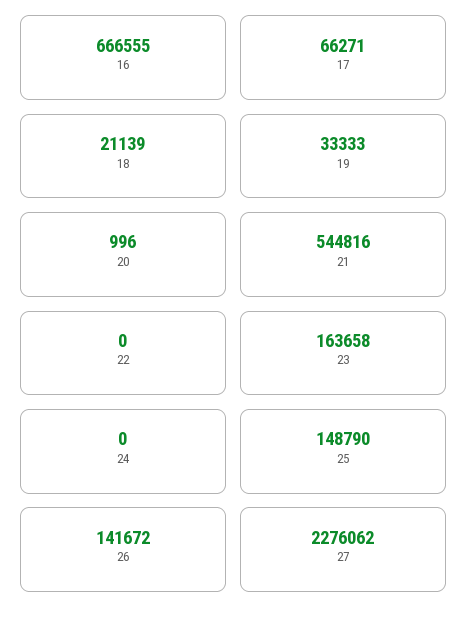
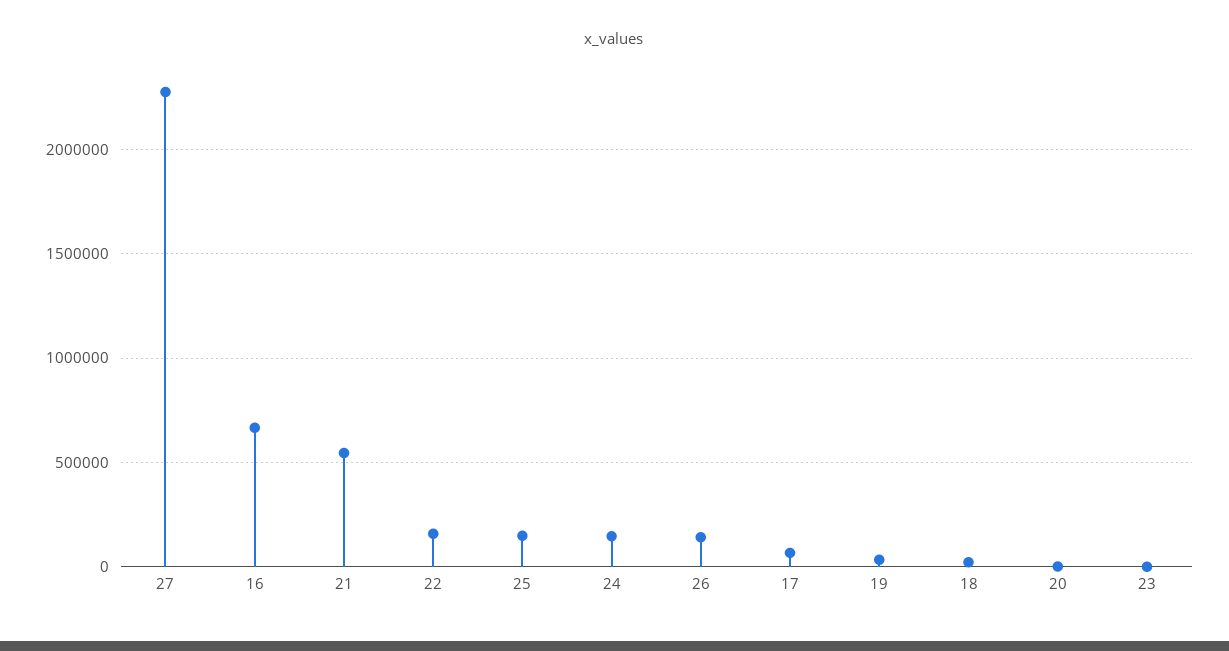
22: 0 -> 150000
23: 163658 -> 0
24: 0 -> 150000

